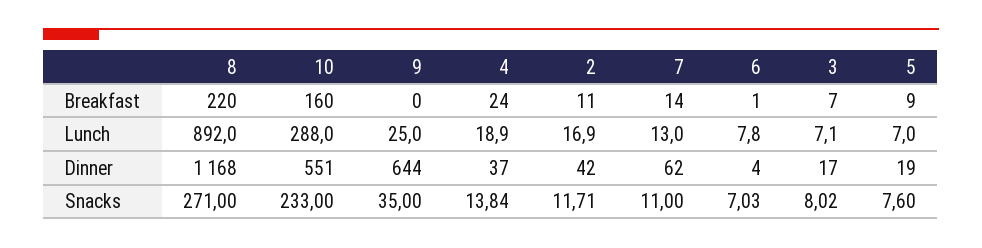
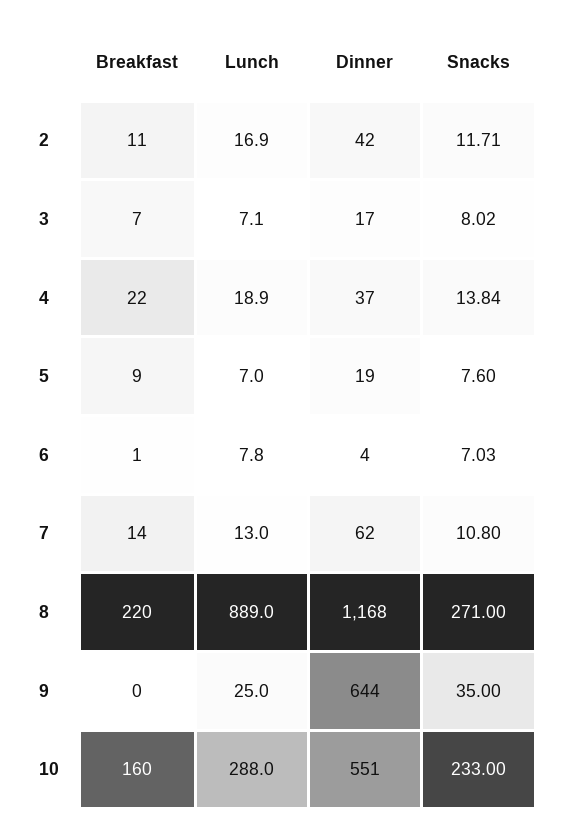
4, Breakfast: 24 -> 22
8, Lunch: 892 -> 889
7, Snacks: 11 -> 10.8

